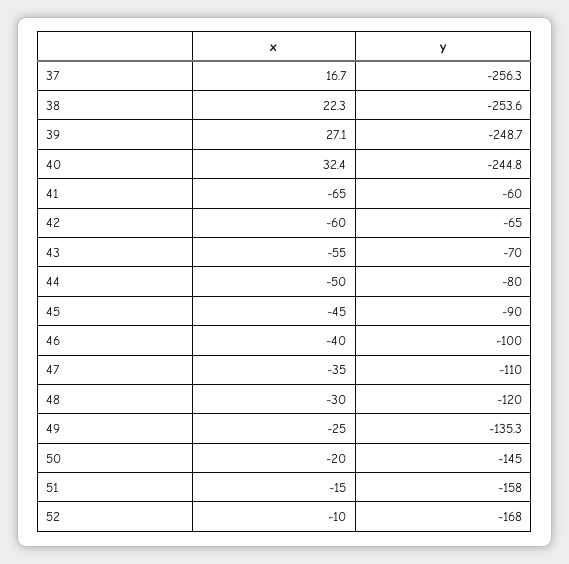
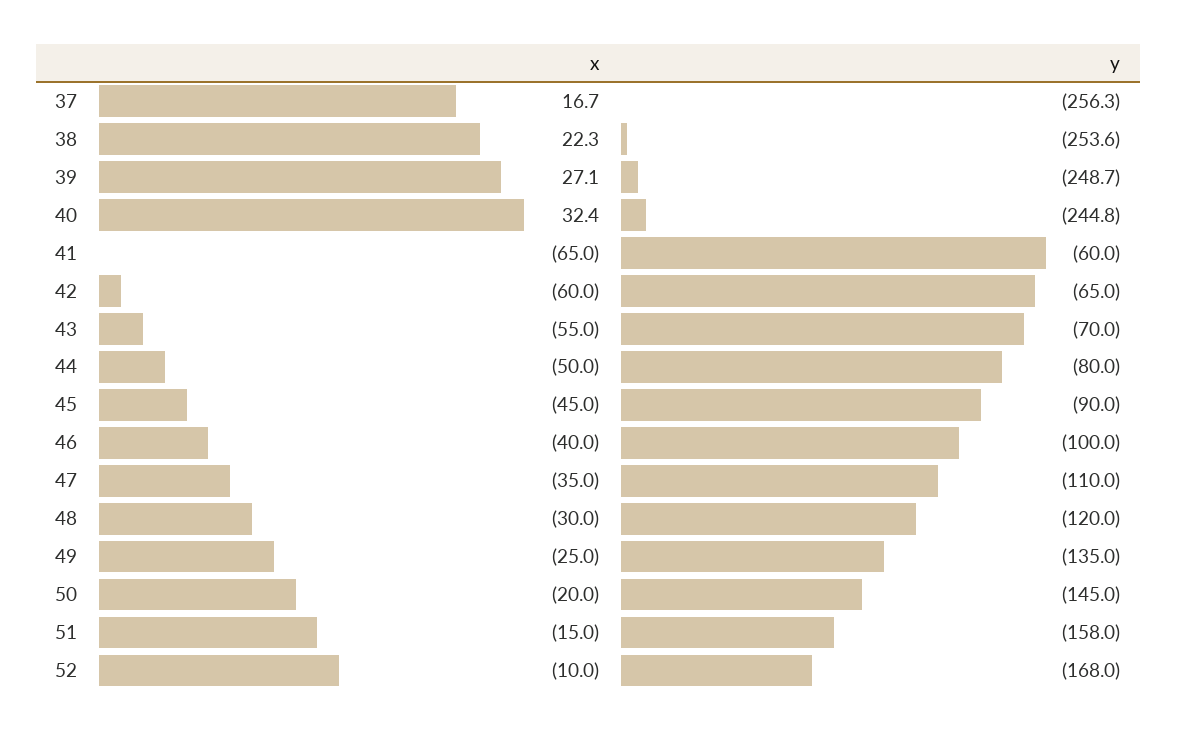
y, 49: -135.3 -> -135

